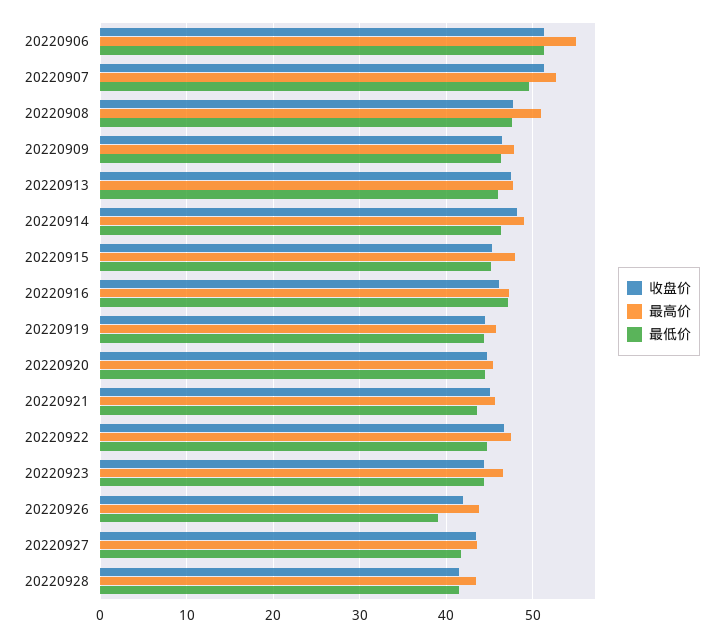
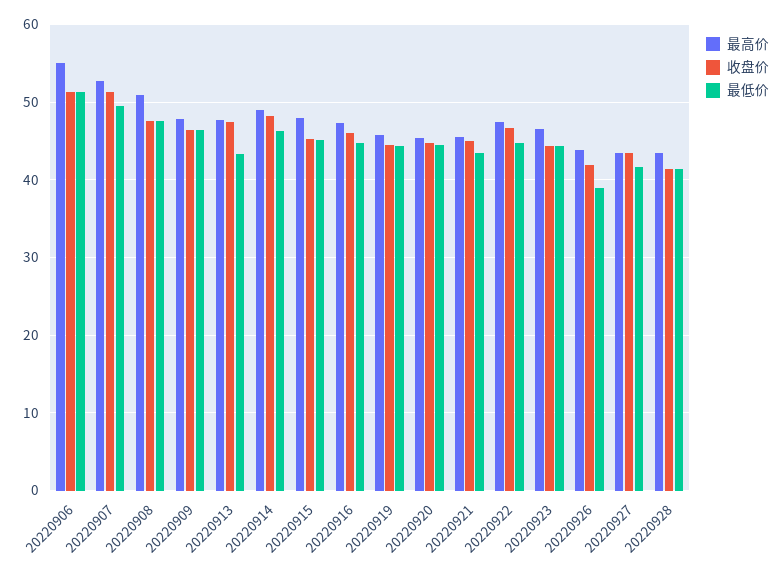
最低价, 20220913: 46 -> 43
最低价, 20220916: 47 -> 45

